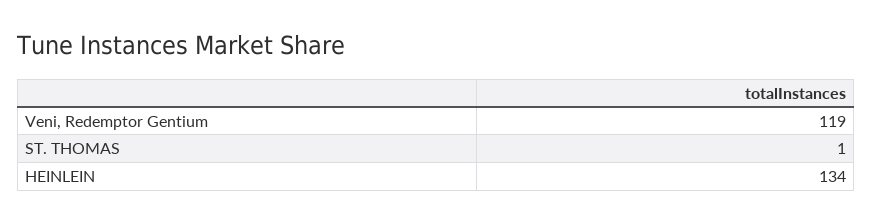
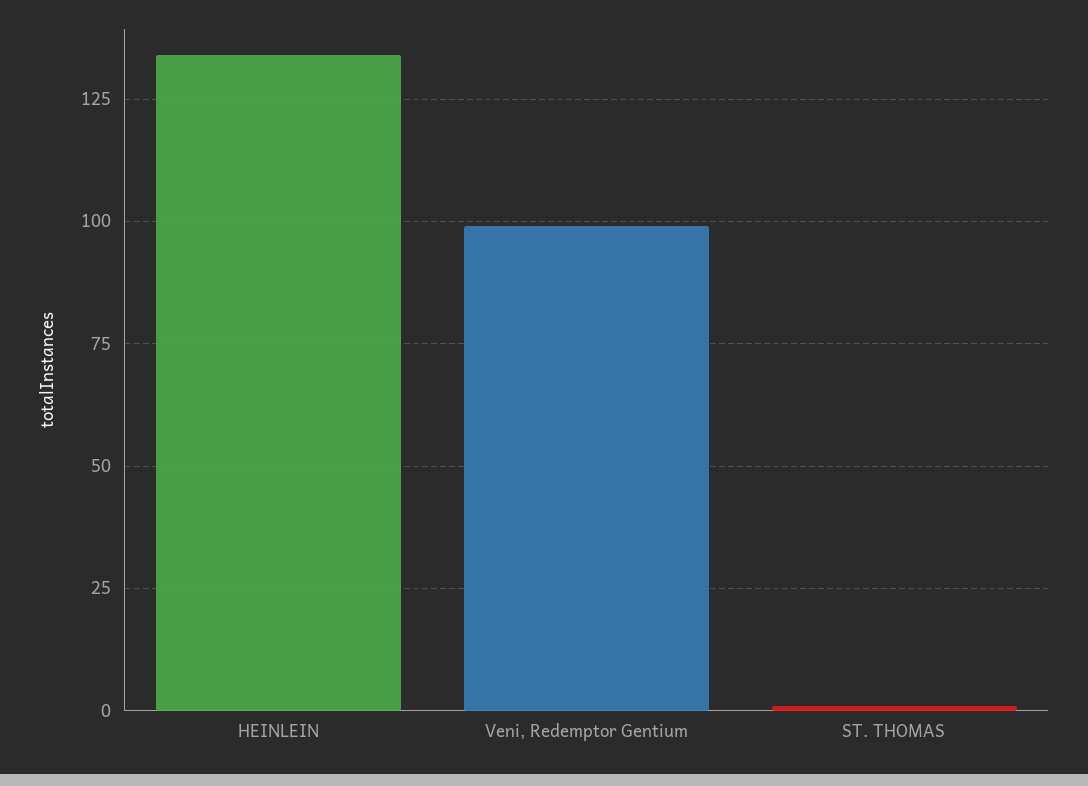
Veni, Redemptor Gentium: 119 -> 100

